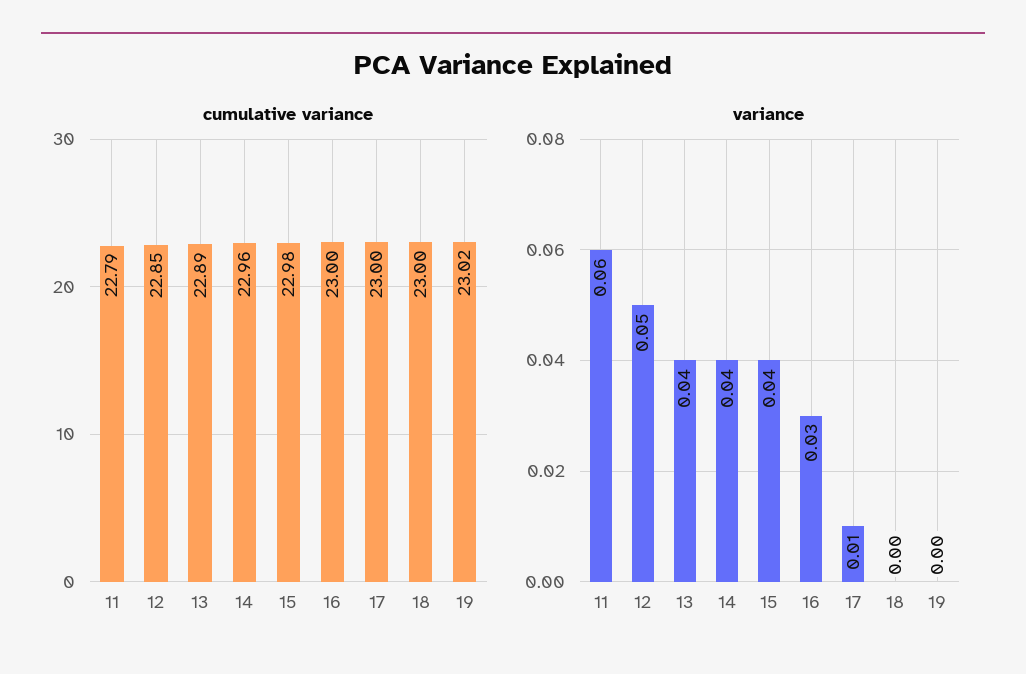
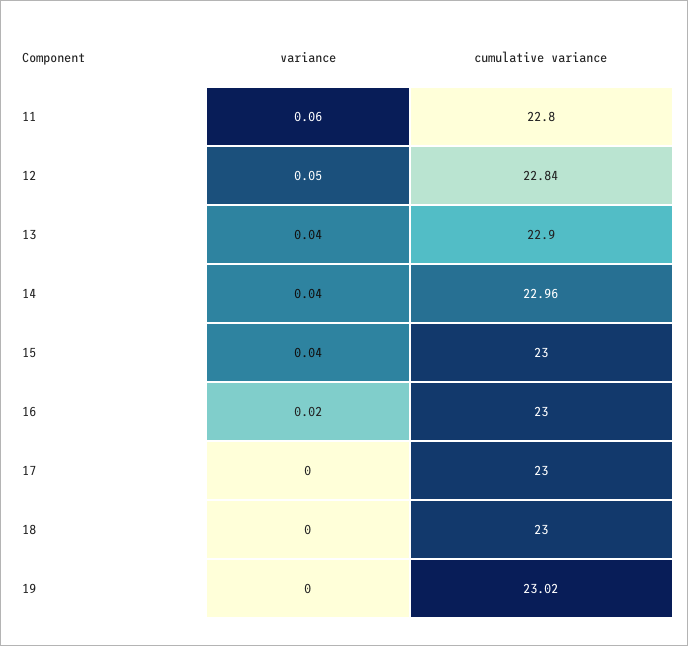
cumulative variance, 11: 22.79 -> 22.8
cumulative variance, 12: 22.85 -> 22.84
cumulative variance, 13: 22.89 -> 22.9
cumulative variance, 15: 22.98 -> 23
variance, 16: 0.03 -> 0.02
variance, 17: 0.01 -> 0

